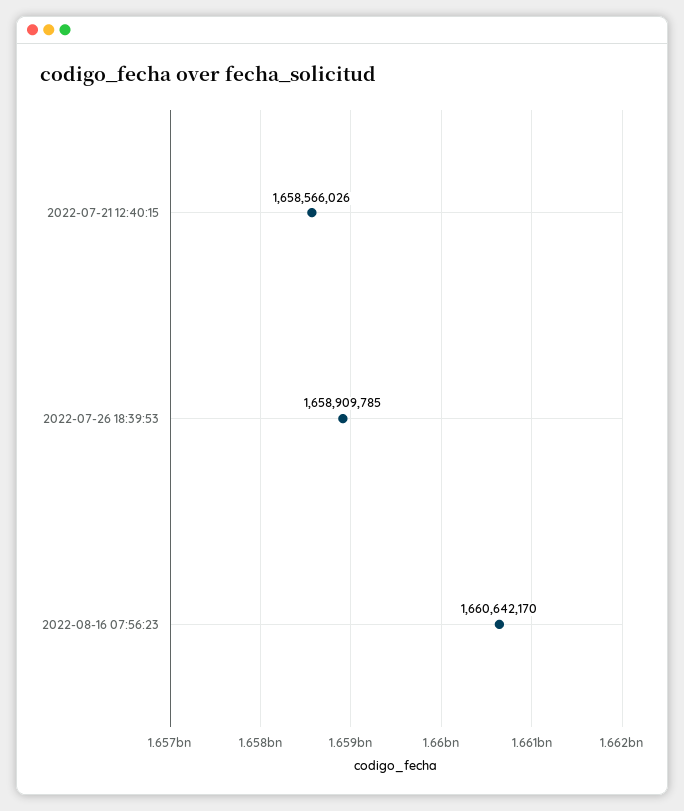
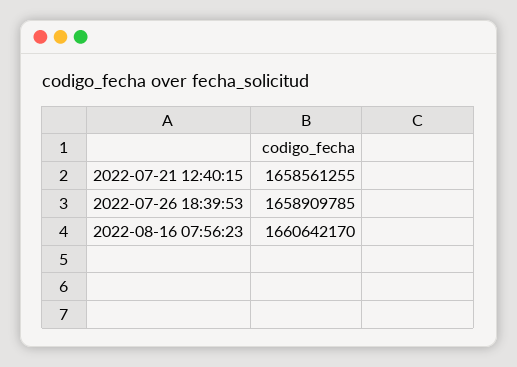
2022-07-21 12:40:15: 1658566026 -> 1658561255

